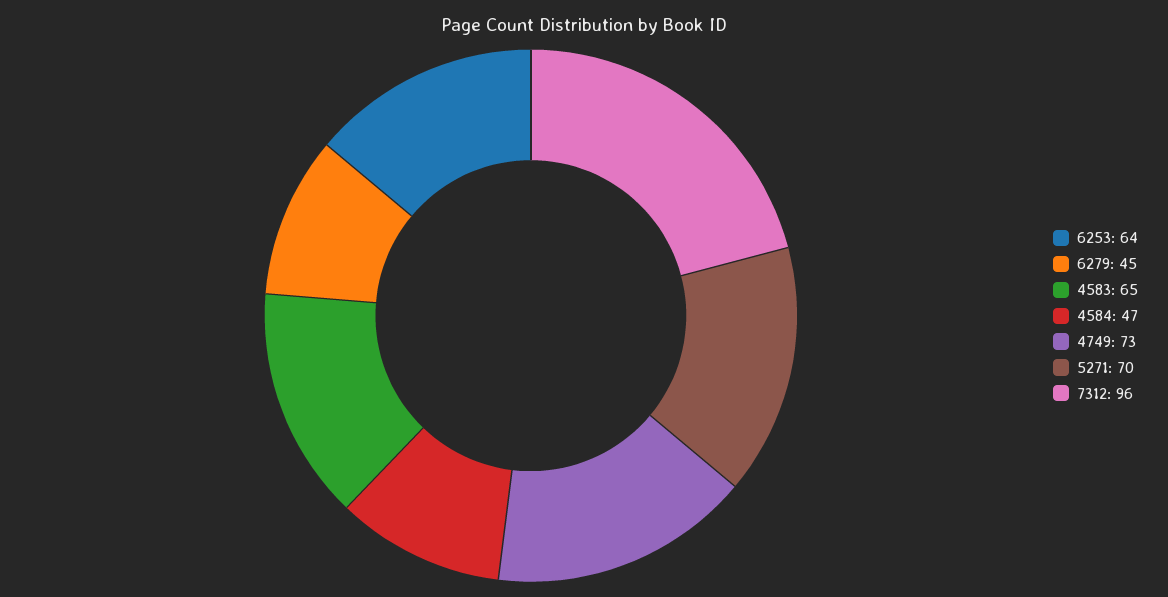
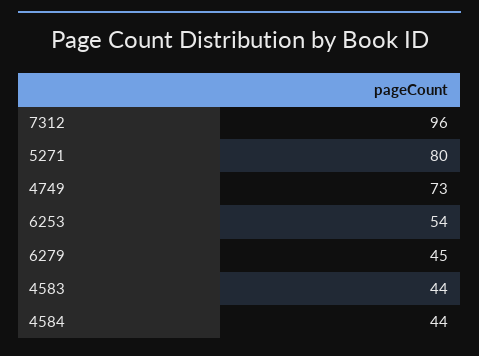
6253: 64 -> 54
4583: 65 -> 44
4584: 47 -> 44
5271: 70 -> 80

